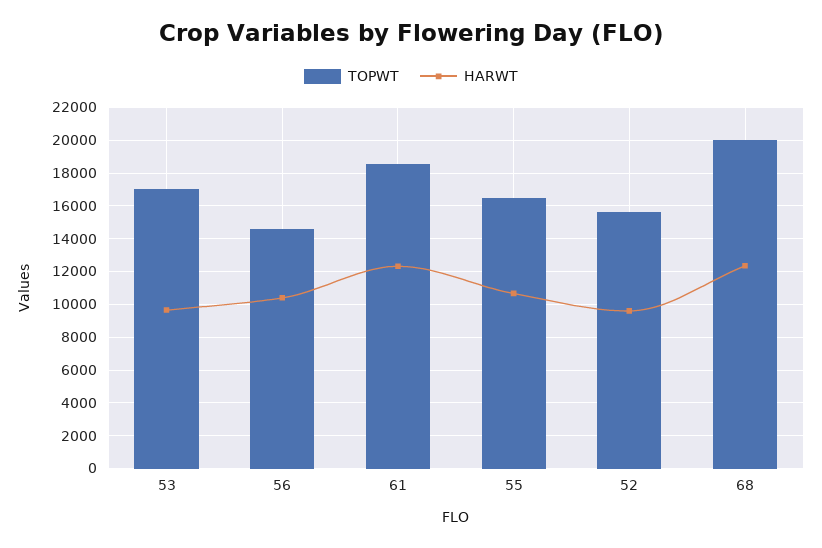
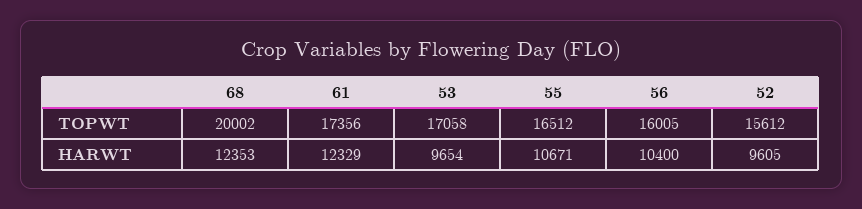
TOPWT, 56: 14500 -> 16005
TOPWT, 61: 18500 -> 17356

